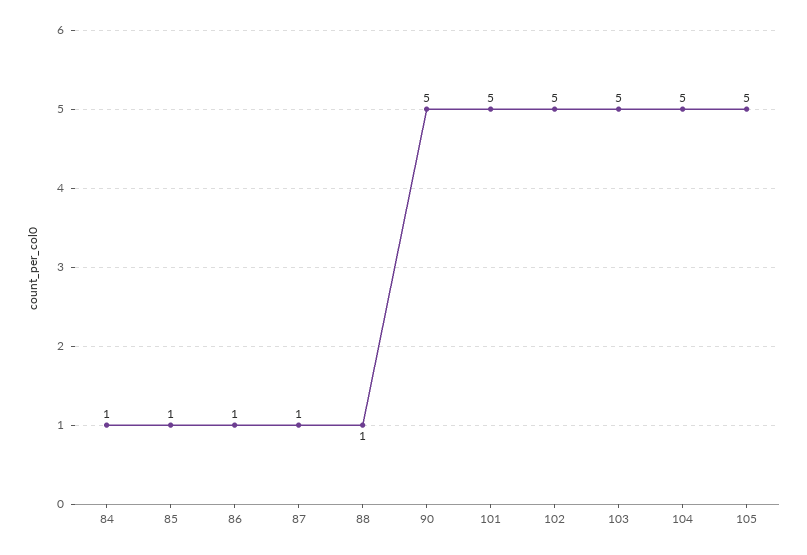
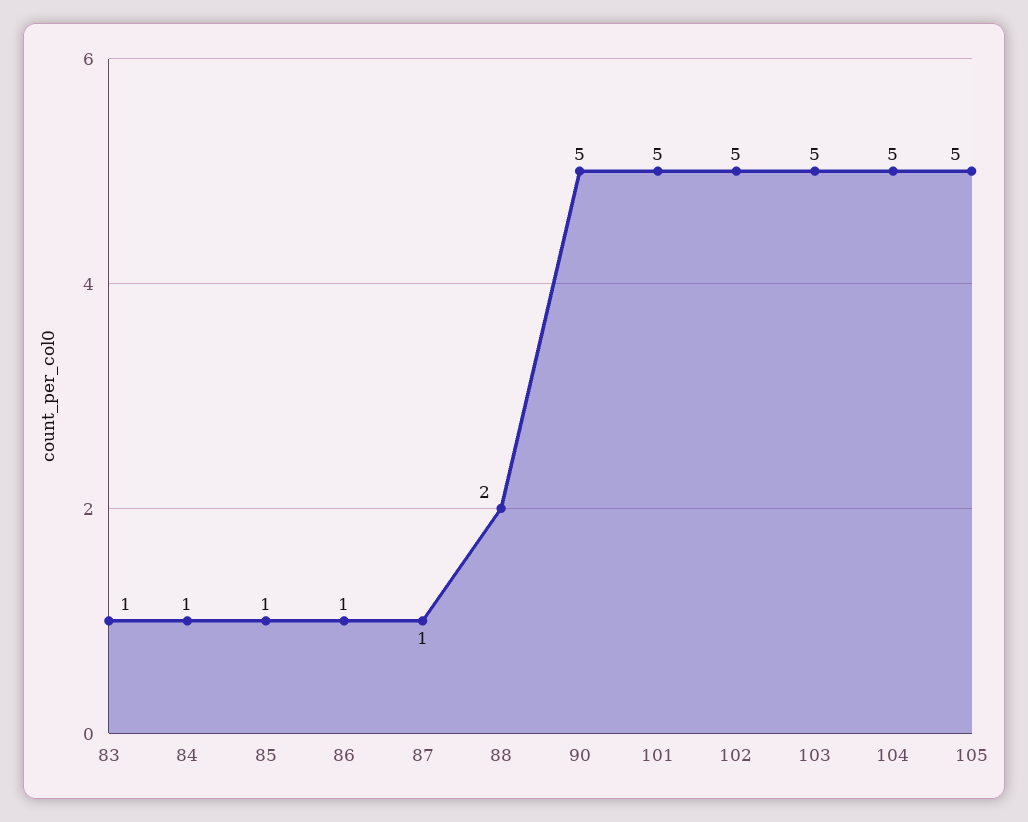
88: 1 -> 2
83: none -> 1

